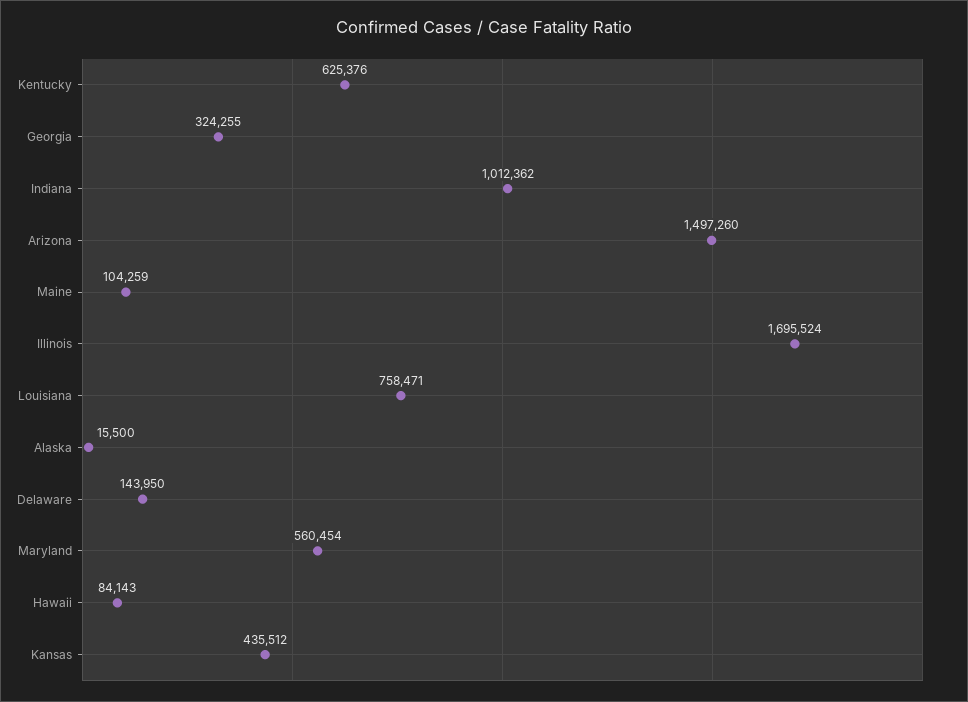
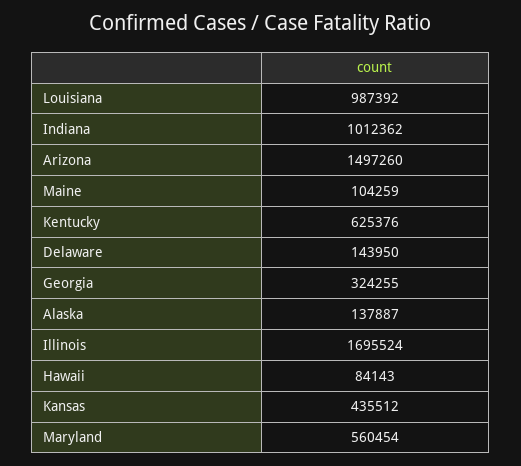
Louisiana: 758471 -> 987392
Alaska: 15500 -> 137887

